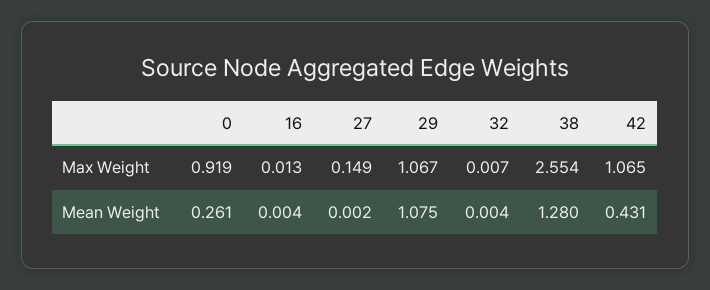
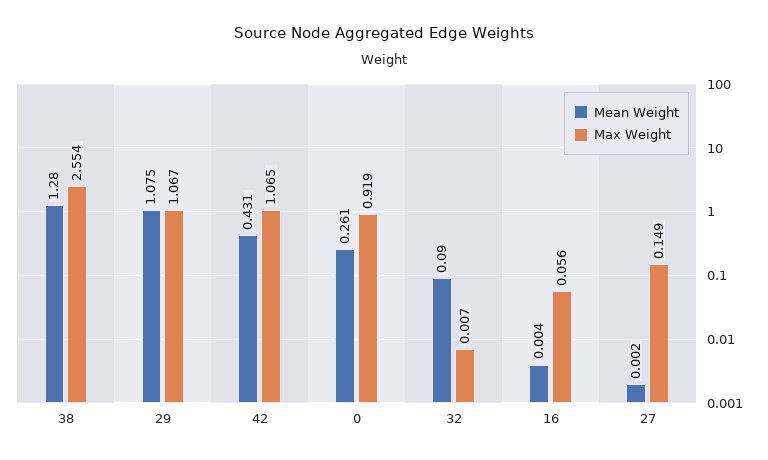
Max Weight, 16: 0.013 -> 0.056
Mean Weight, 32: 0.004 -> 0.09

